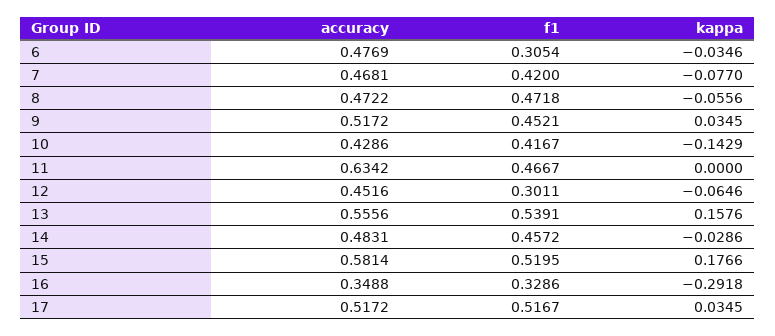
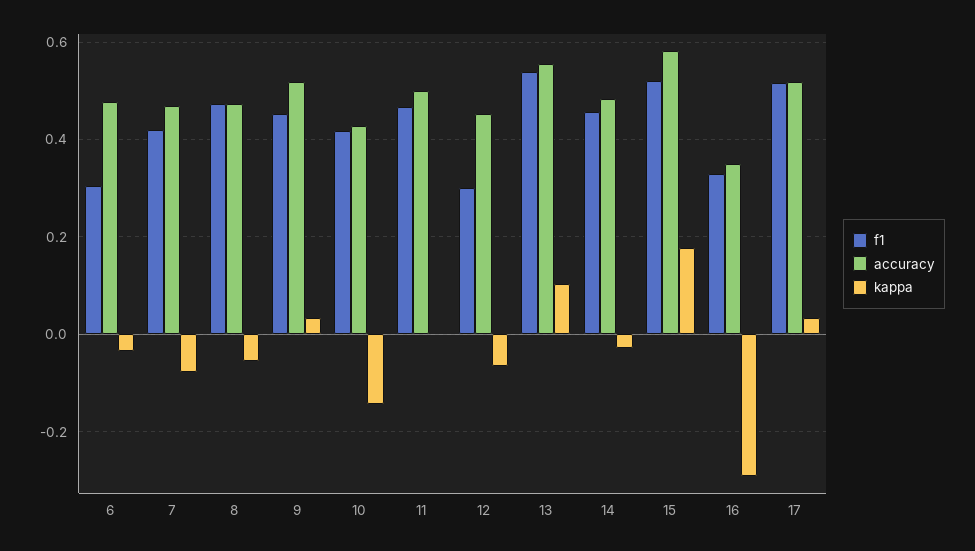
accuracy, 11: 0.6342 -> 0.5
kappa, 13: 0.1576 -> 0.1

